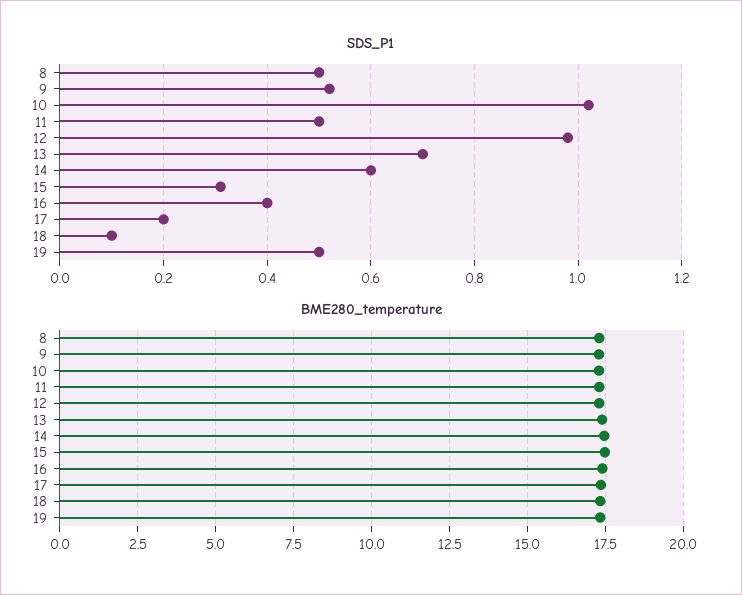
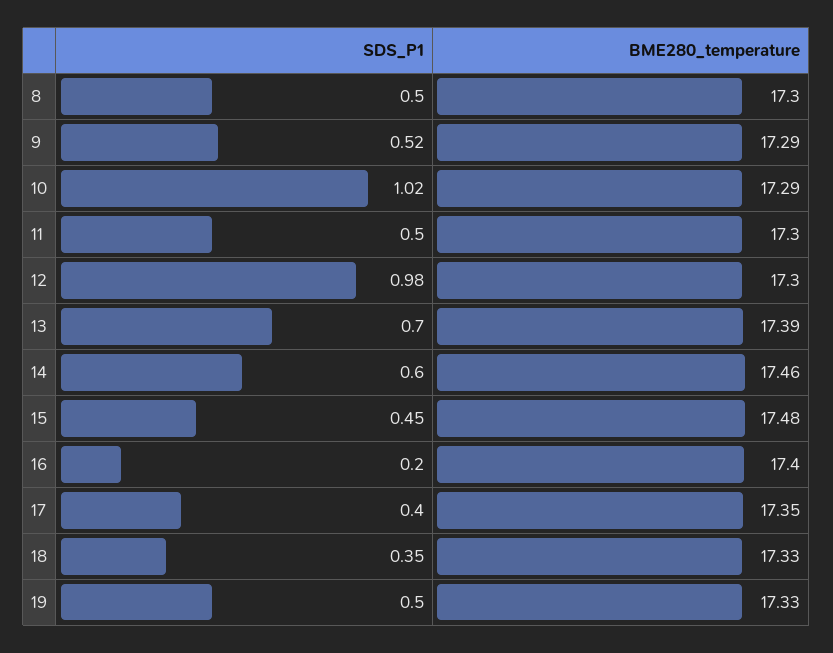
SDS_P1, 15: 0.3 -> 0.45
SDS_P1, 16: 0.4 -> 0.2
SDS_P1, 17: 0.2 -> 0.4
SDS_P1, 18: 0.1 -> 0.35

